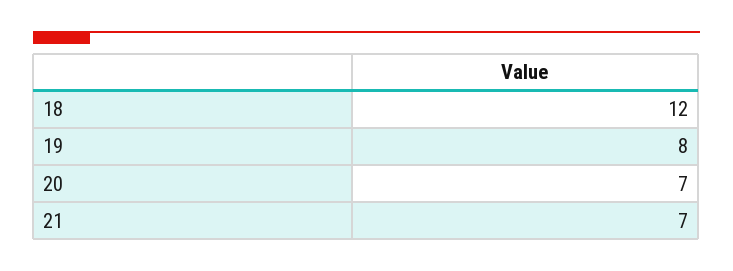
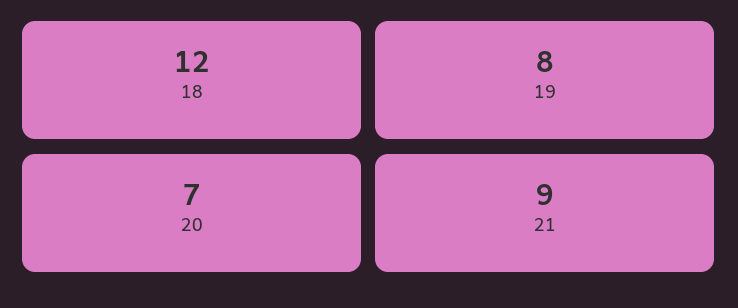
21: 7 -> 9

